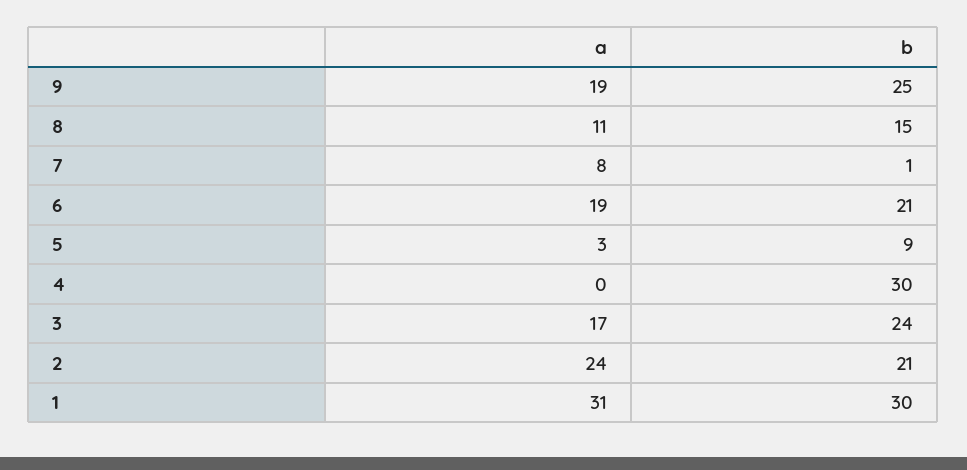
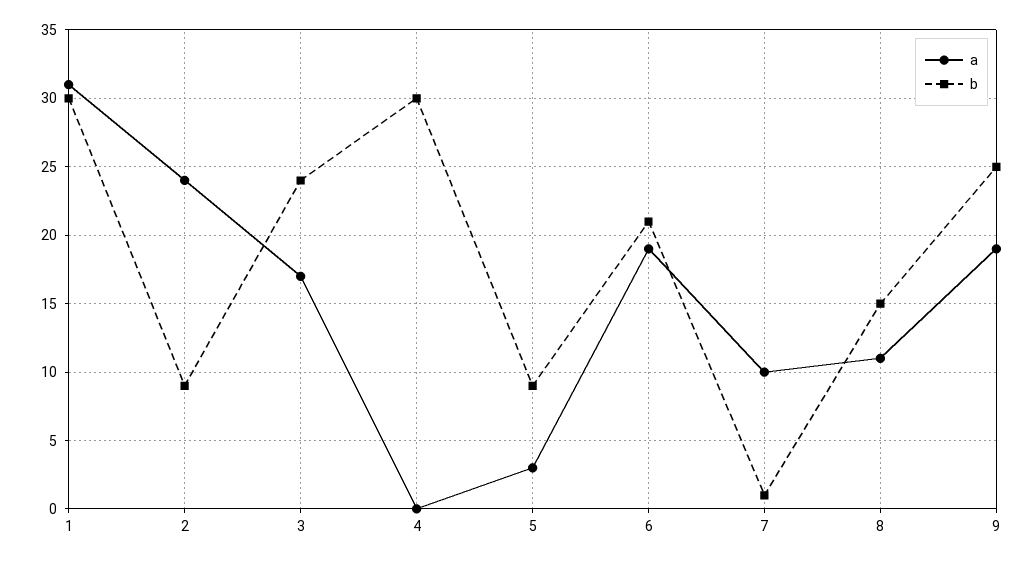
a, 7: 8 -> 10
b, 2: 21 -> 9

